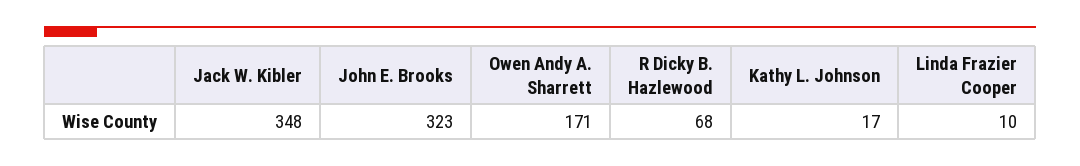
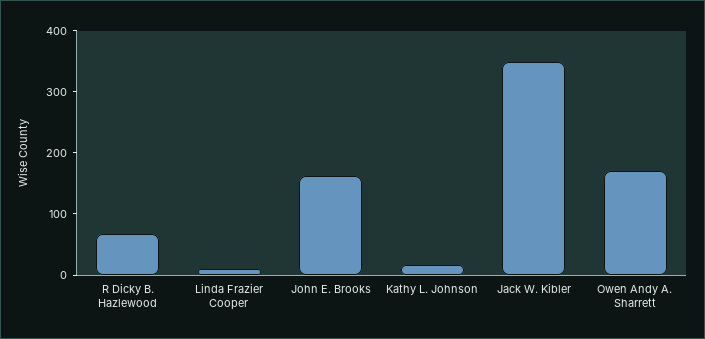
John E. Brooks: 323 -> 160

